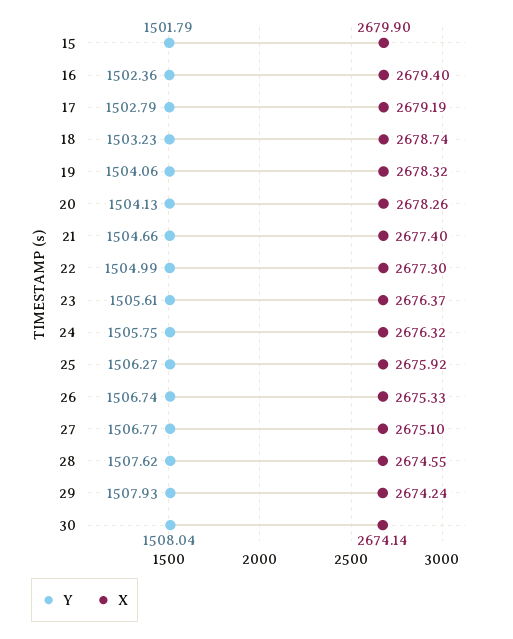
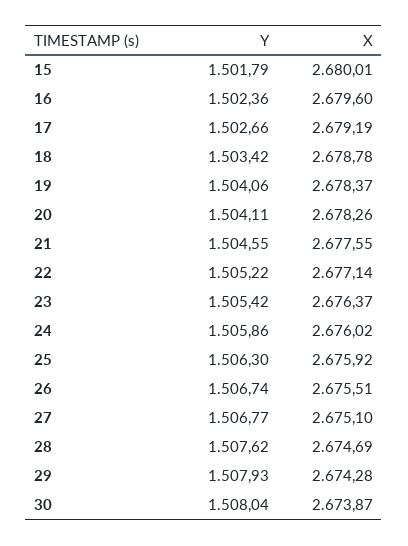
X, 15: 2679.9 -> 2680.01
X, 16: 2679.4 -> 2679.6
Y, 17: 1502.79 -> 1502.66
Y, 18: 1503.23 -> 1503.42
X, 18: 2678.74 -> 2678.78
X, 19: 2678.32 -> 2678.37
Y, 20: 1504.13 -> 1504.11
Y, 21: 1504.66 -> 1504.55
X, 21: 2677.4 -> 2677.55
Y, 22: 1504.99 -> 1505.22
X, 22: 2677.3 -> 2677.14
Y, 23: 1505.61 -> 1505.42
Y, 24: 1505.75 -> 1505.86
X, 24: 2676.32 -> 2676.02
Y, 25: 1506.27 -> 1506.3
X, 26: 2675.33 -> 2675.51
X, 28: 2674.55 -> 2674.69
X, 29: 2674.24 -> 2674.28
X, 30: 2674.14 -> 2673.87

